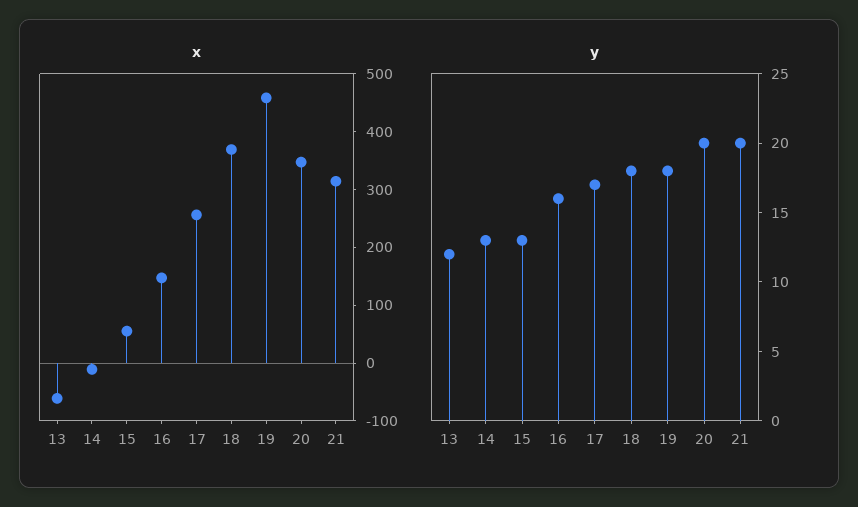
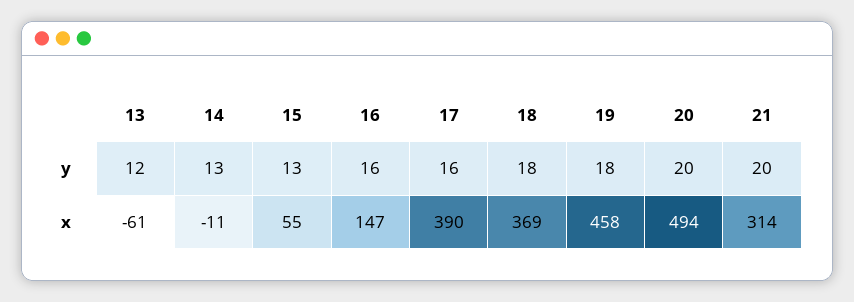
x, 17: 260 -> 390
x, 20: 340 -> 494
y, 17: 17 -> 16

